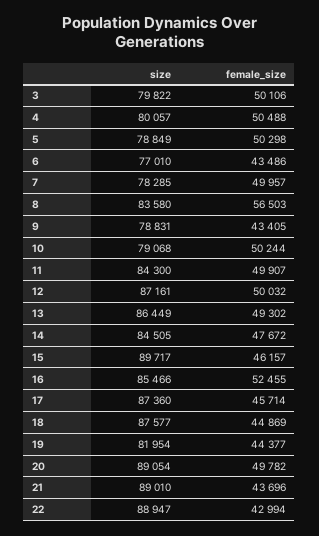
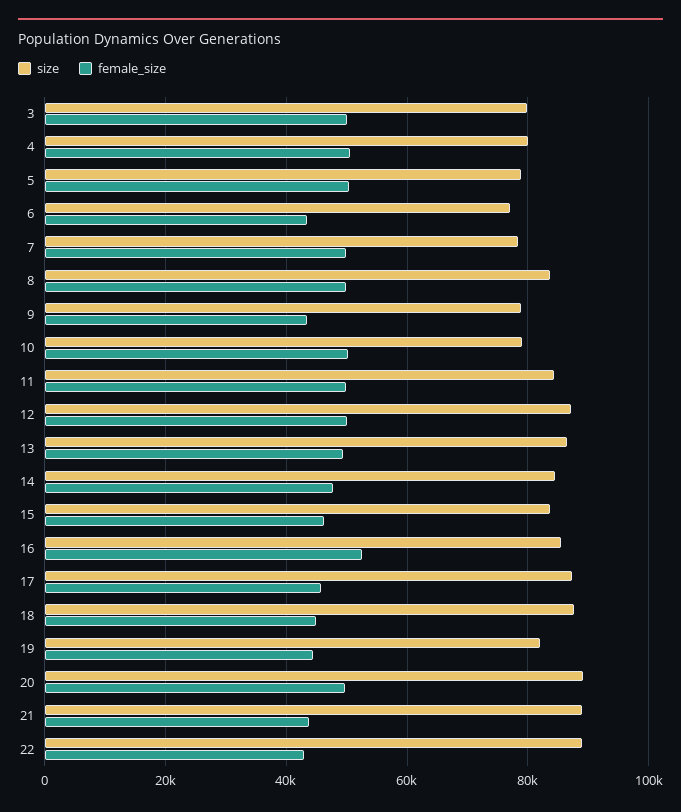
female_size, 8: 56503 -> 50000
size, 15: 89717 -> 84000

